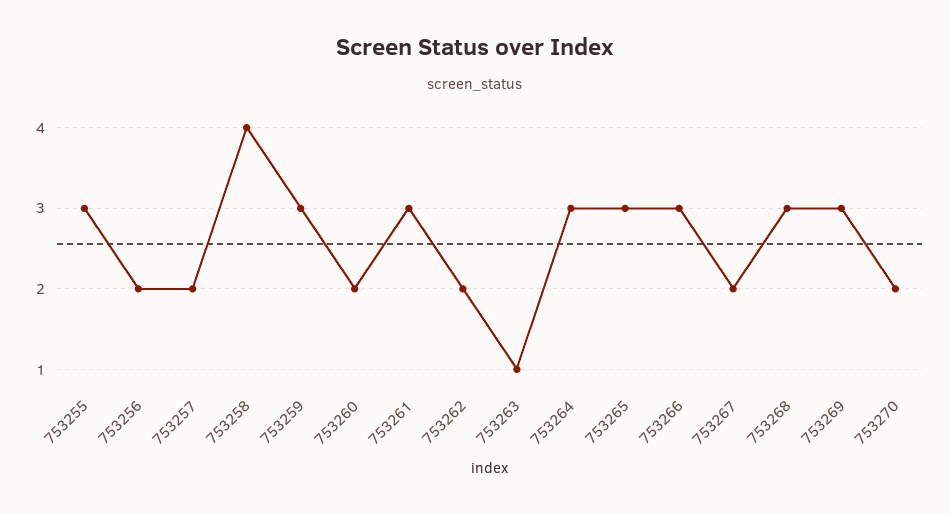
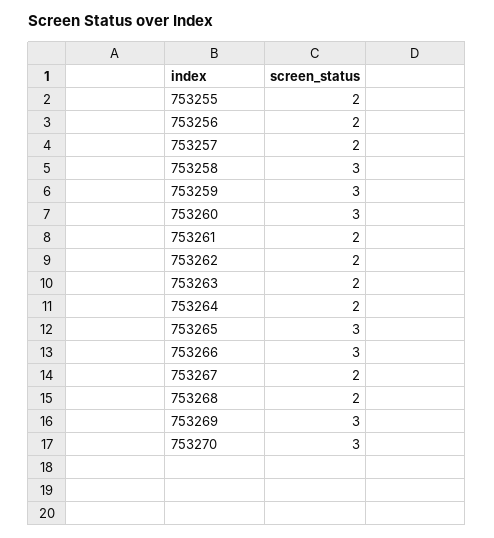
753255: 3 -> 2
753258: 4 -> 3
753260: 2 -> 3
753261: 3 -> 2
753263: 1 -> 2
753264: 3 -> 2
753268: 3 -> 2
753270: 2 -> 3

